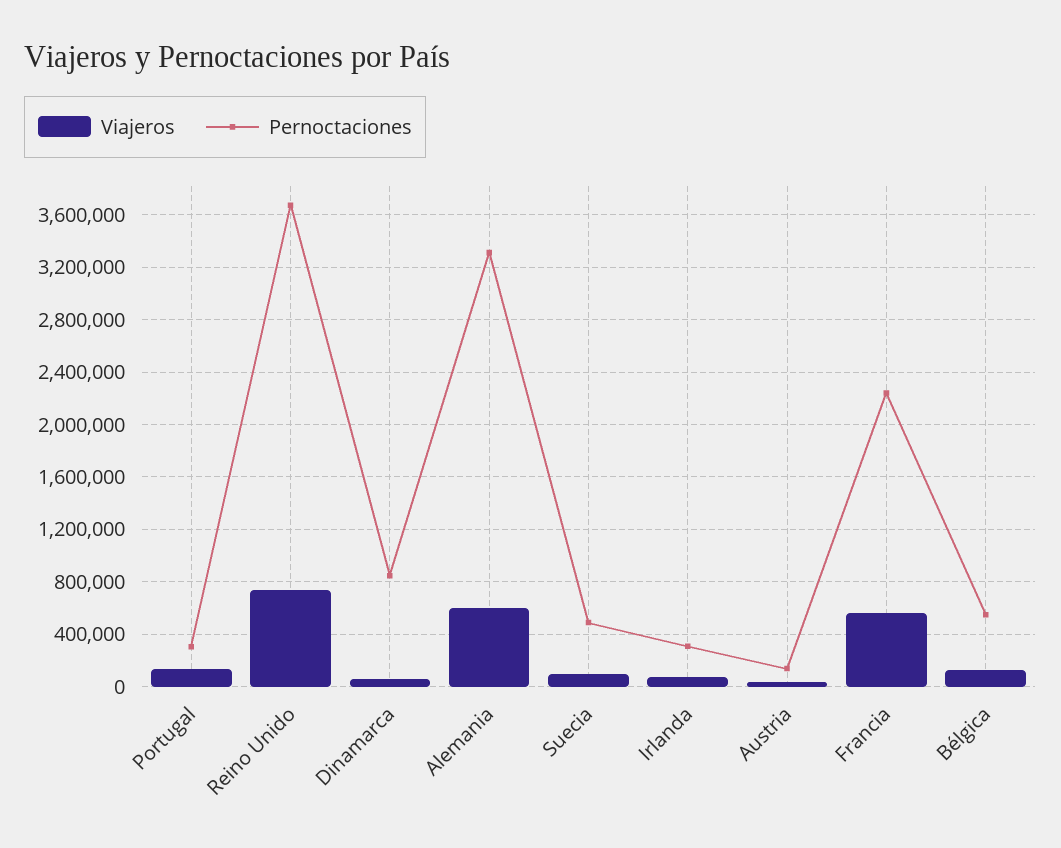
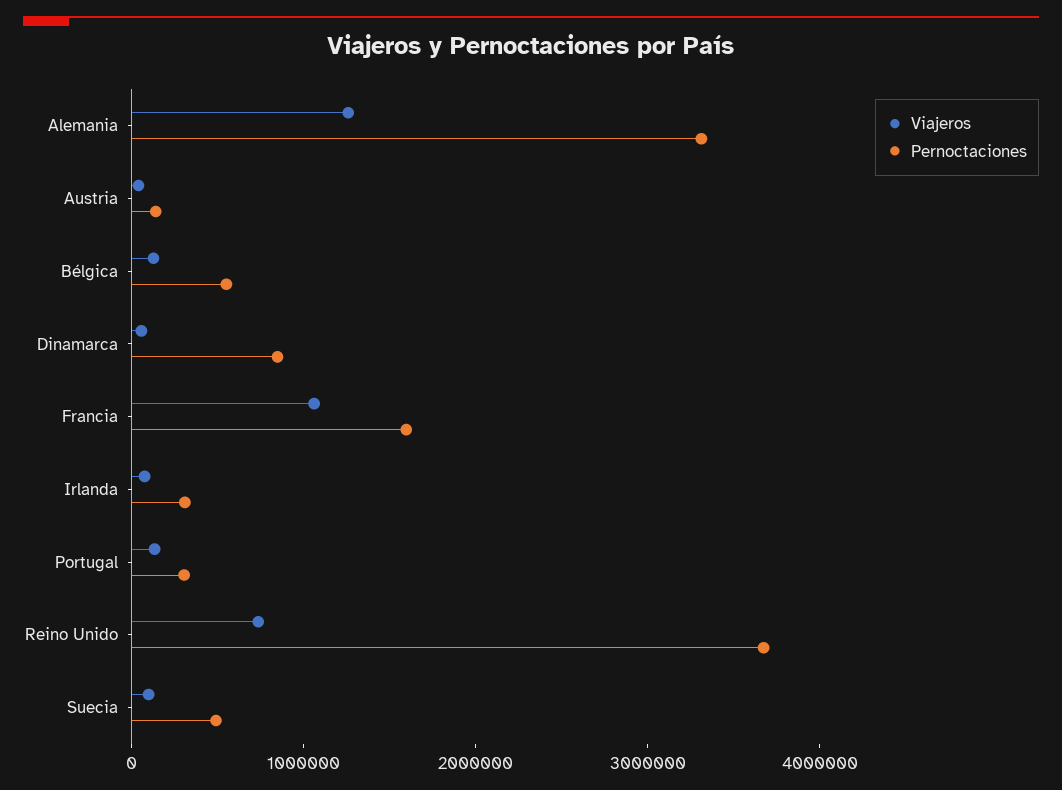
Viajeros, Alemania: 600000 -> 1200000
Viajeros, Francia: 550000 -> 1000000
Pernoctaciones, Francia: 2250000 -> 1600000

